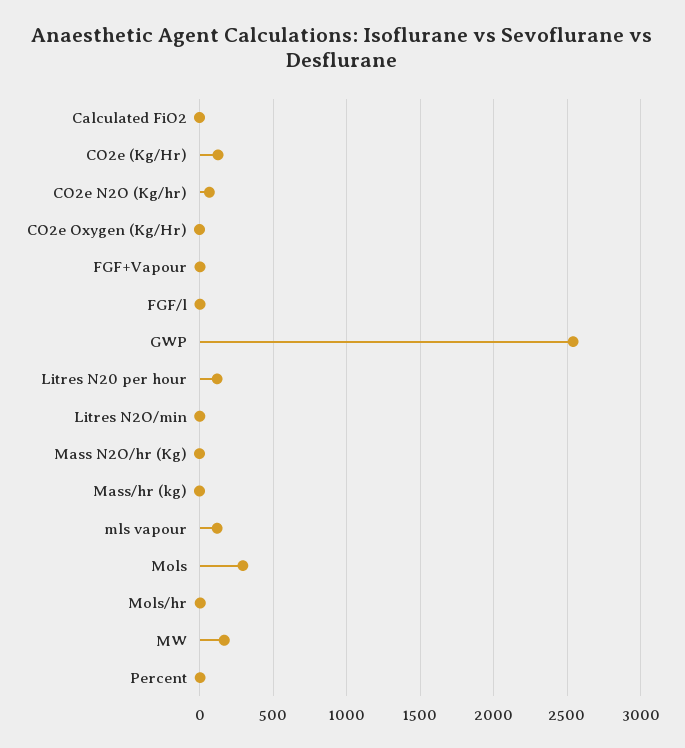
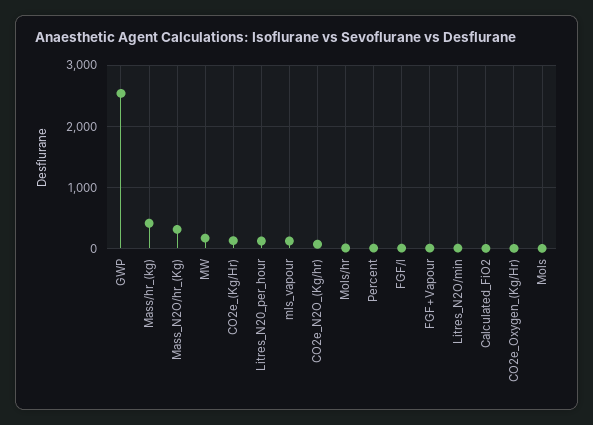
Mass N2O/hr (Kg): 0 -> 300
Mass/hr (kg): 0 -> 400
Mols: 300 -> 0

